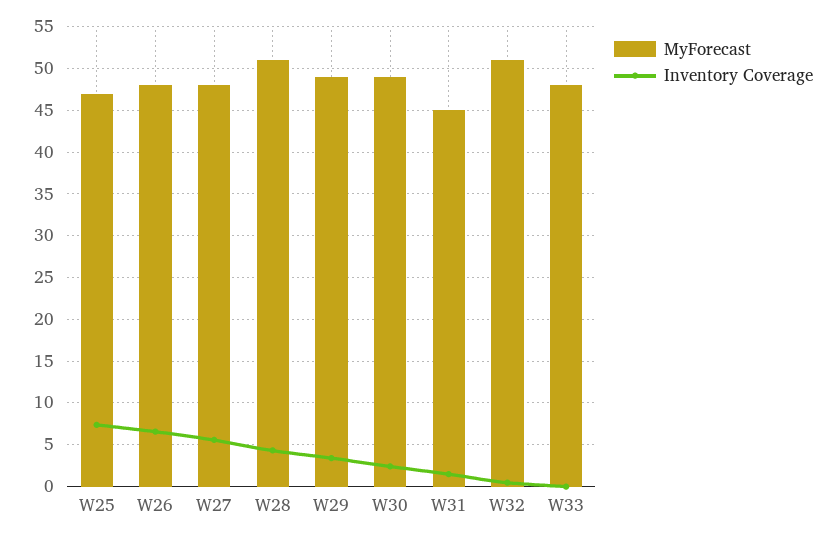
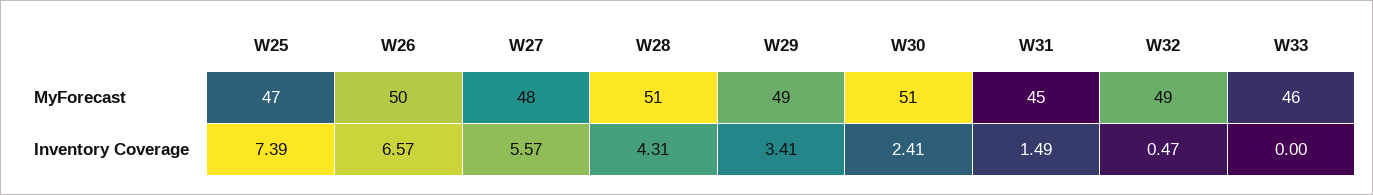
MyForecast, W26: 48 -> 50
MyForecast, W30: 49 -> 51
MyForecast, W32: 51 -> 49
MyForecast, W33: 48 -> 46

